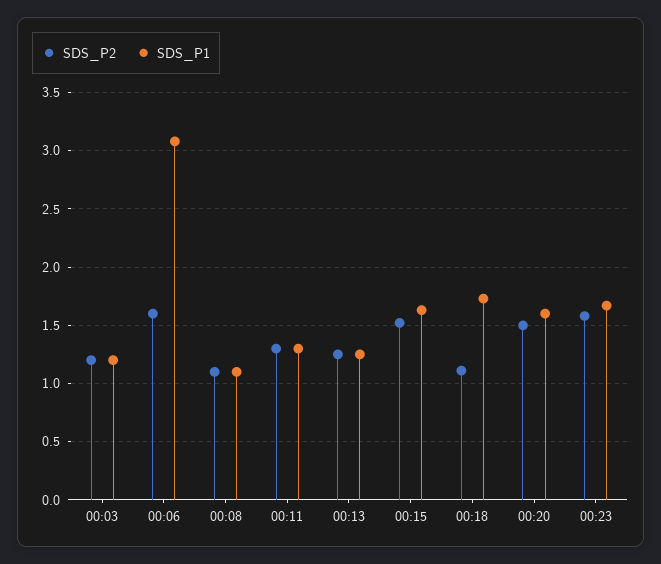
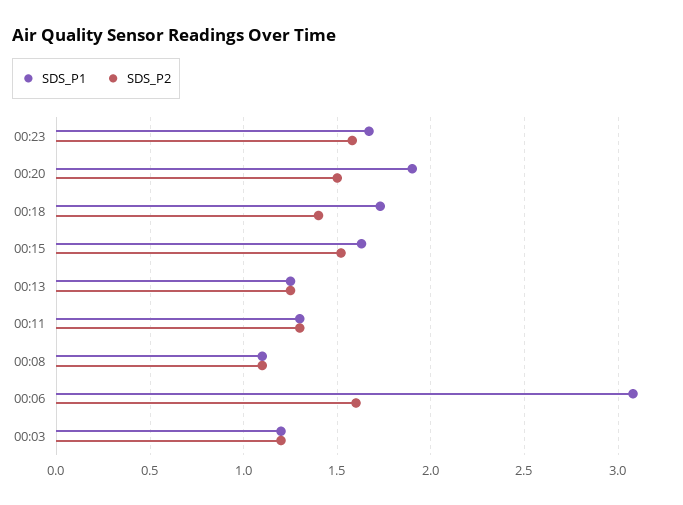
SDS_P2, 00:18: 1.1 -> 1.4
SDS_P1, 00:20: 1.6 -> 1.9

